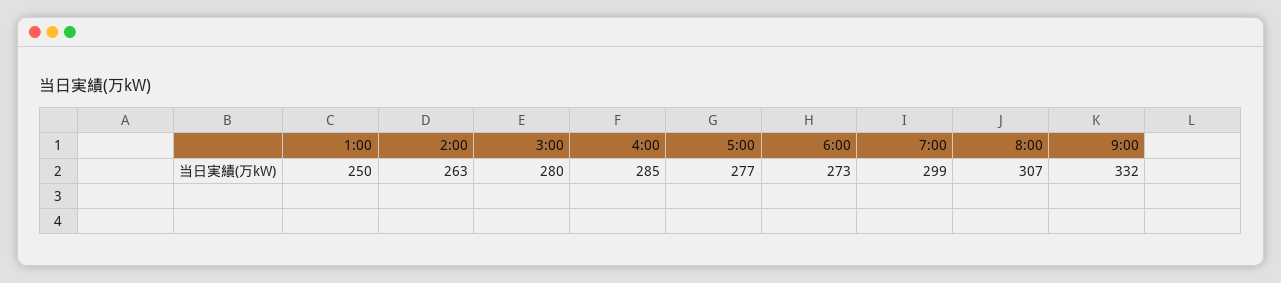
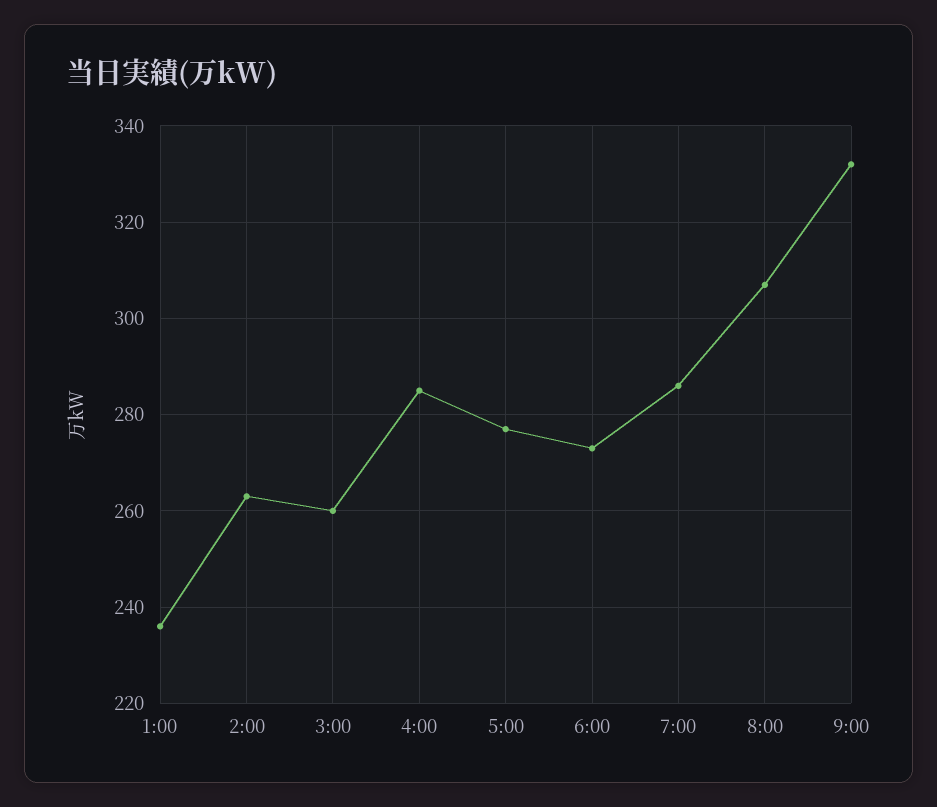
1:00: 250 -> 235
3:00: 280 -> 260
7:00: 299 -> 285

